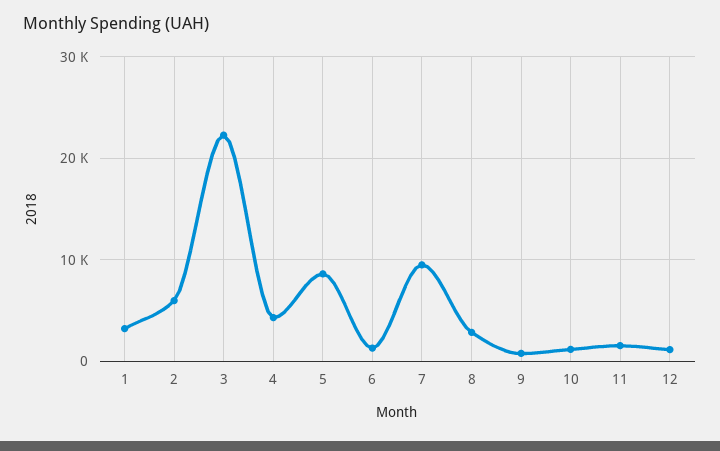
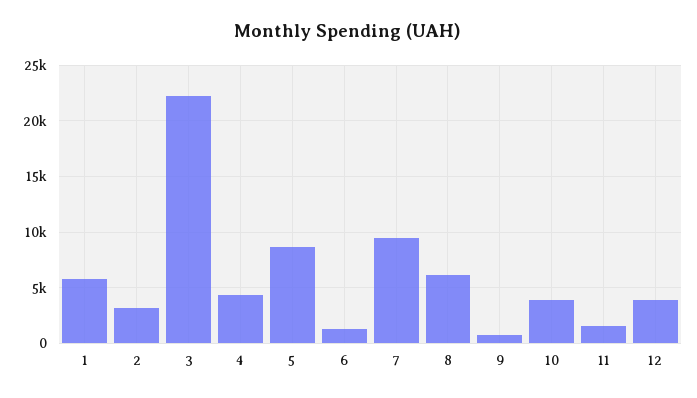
1: 3000 -> 6000
2: 6000 -> 3000
8: 3000 -> 6000
10: 1000 -> 4000
12: 1000 -> 4000

